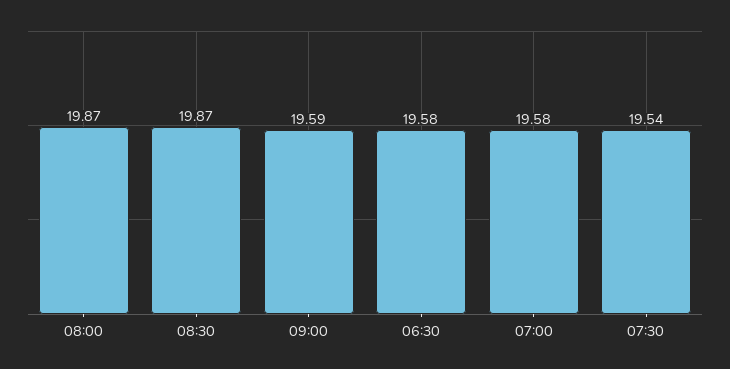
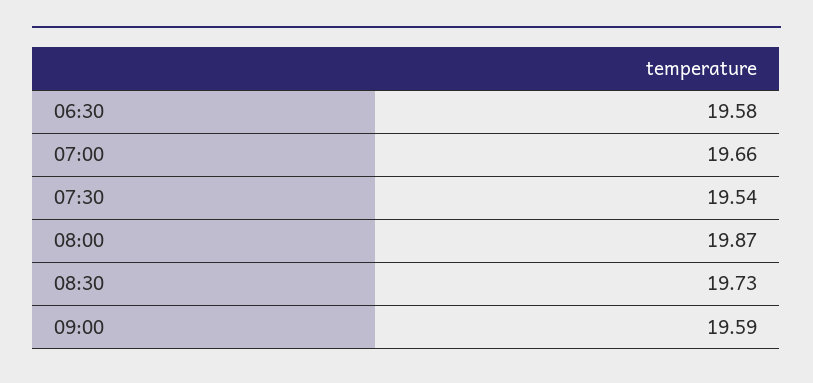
08:30: 19.87 -> 19.73
07:00: 19.58 -> 19.66

